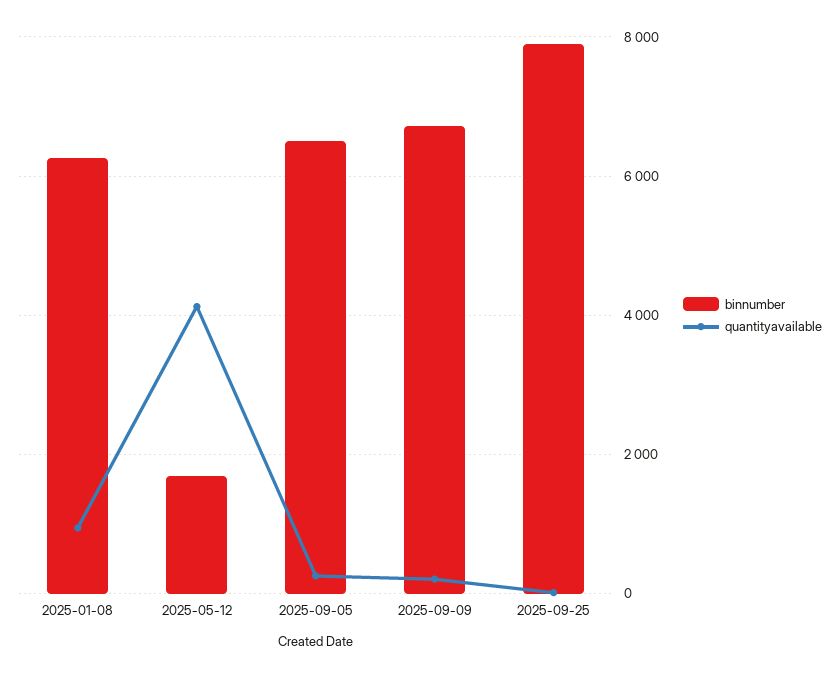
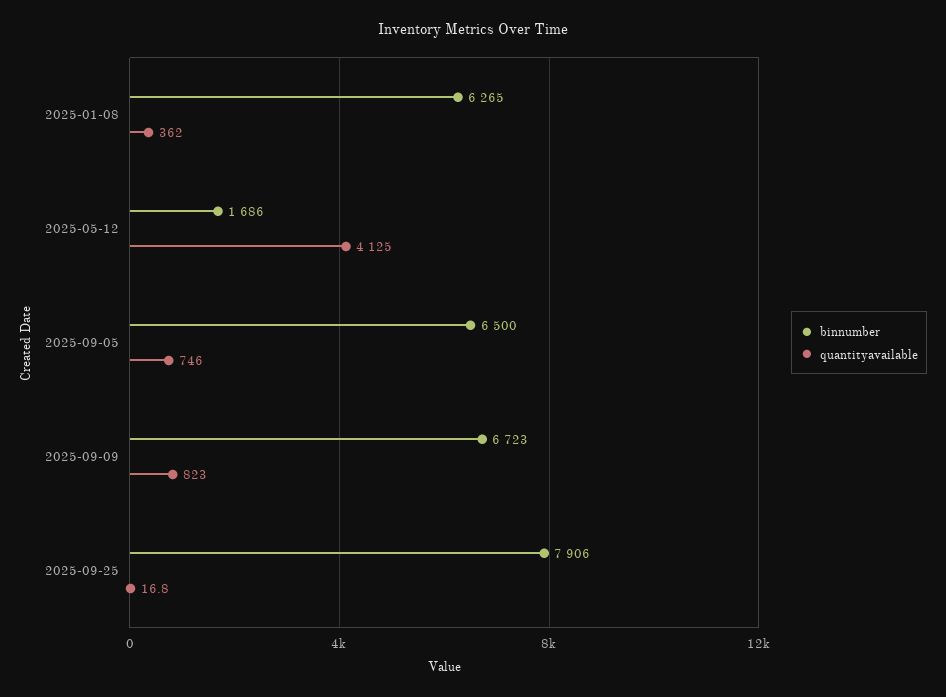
quantityavailable, 2025-01-08: 1000 -> 362
quantityavailable, 2025-09-05: 200 -> 746
quantityavailable, 2025-09-09: 200 -> 823

